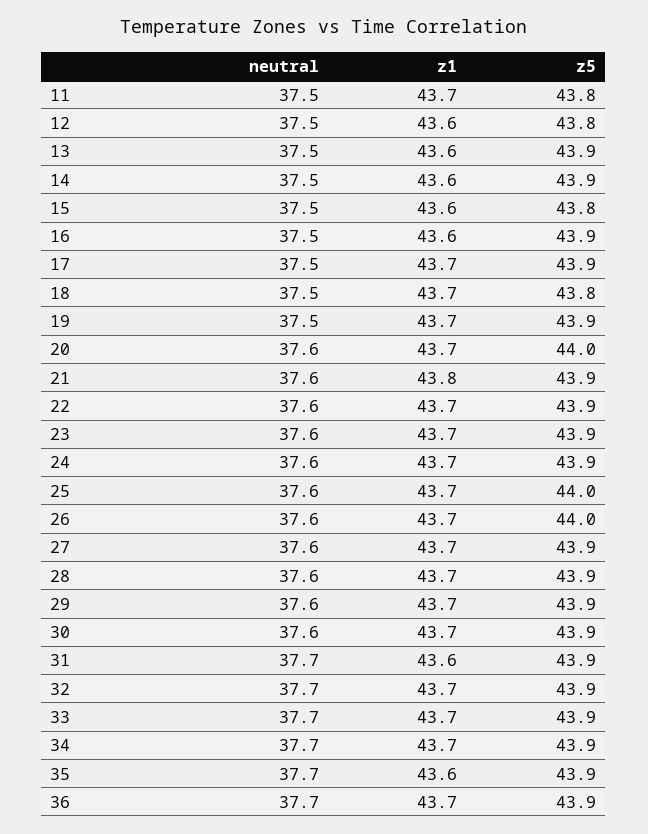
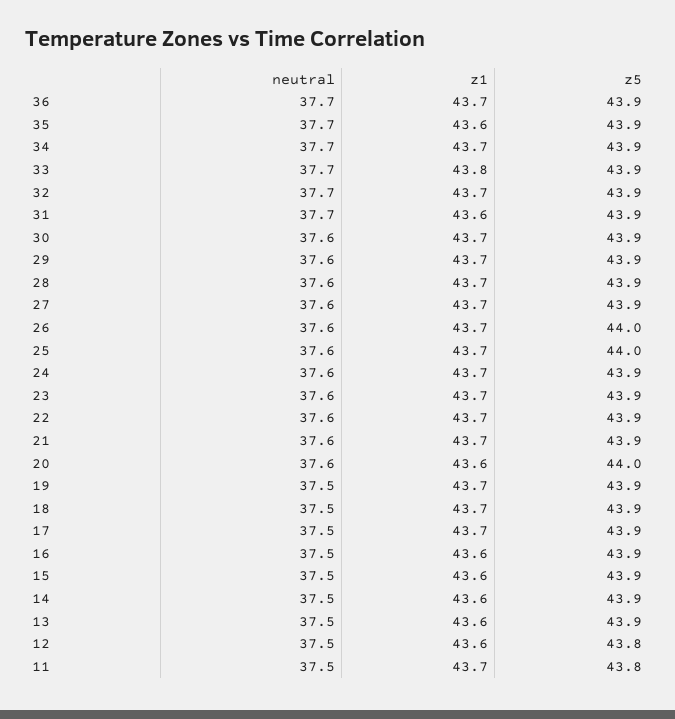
z5, 15: 43.8 -> 43.9
z5, 18: 43.8 -> 43.9
z1, 20: 43.7 -> 43.6
z1, 21: 43.8 -> 43.7
z1, 33: 43.7 -> 43.8

